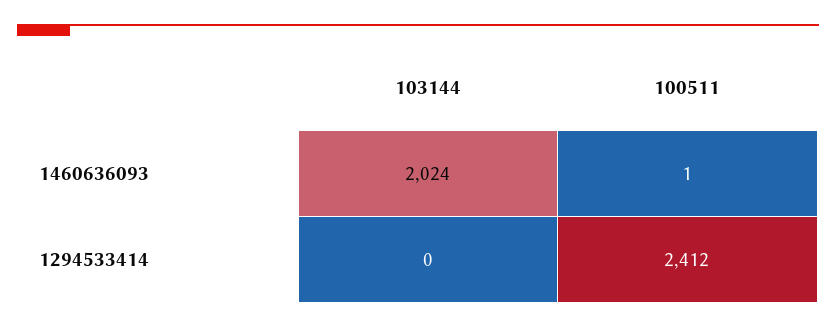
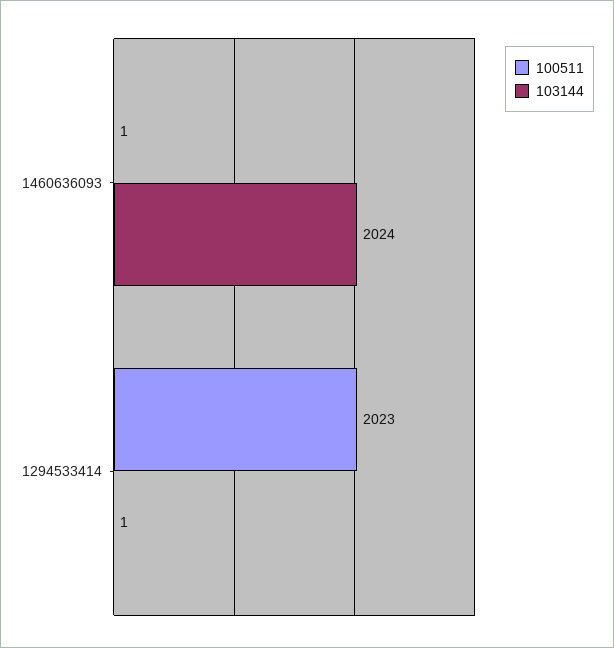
103144, 1294533414: 0 -> 1
100511, 1294533414: 2412 -> 2023

